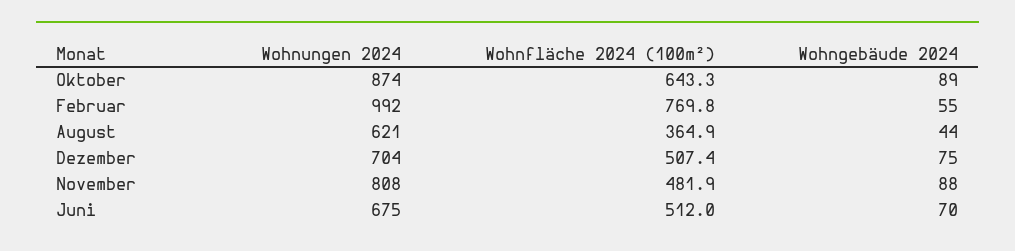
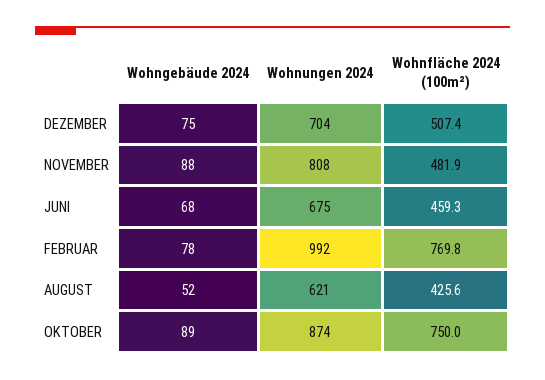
Wohnfläche 2024 (100m²), Oktober: 643.3 -> 750
Wohngebäude 2024, Februar: 55 -> 78
Wohnfläche 2024 (100m²), August: 364.9 -> 425.6
Wohngebäude 2024, August: 44 -> 52
Wohnfläche 2024 (100m²), Juni: 512 -> 459.3
Wohngebäude 2024, Juni: 70 -> 68

